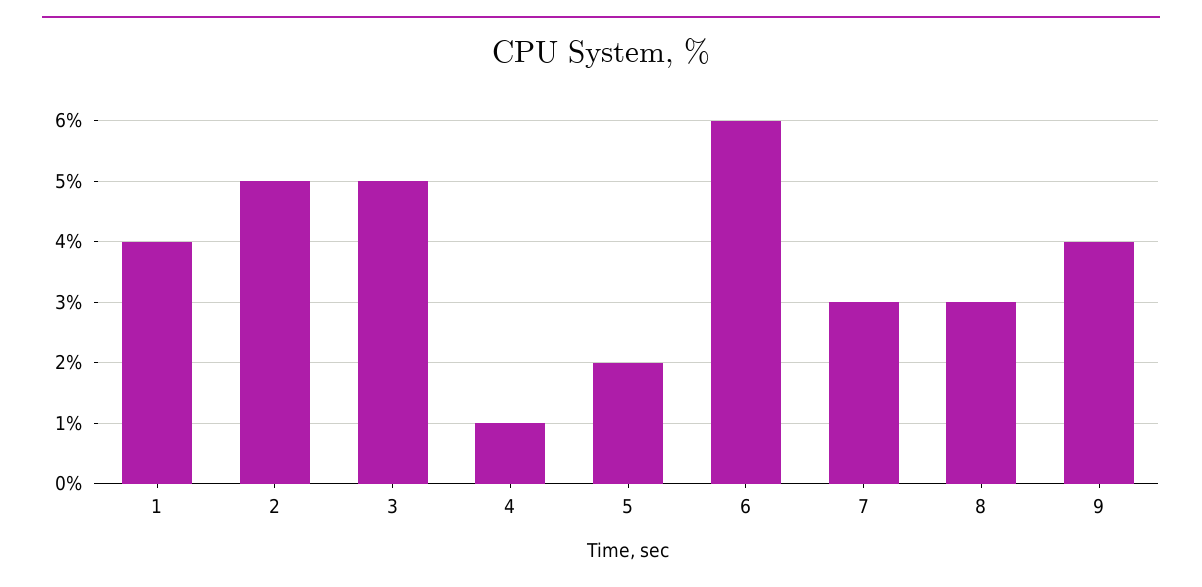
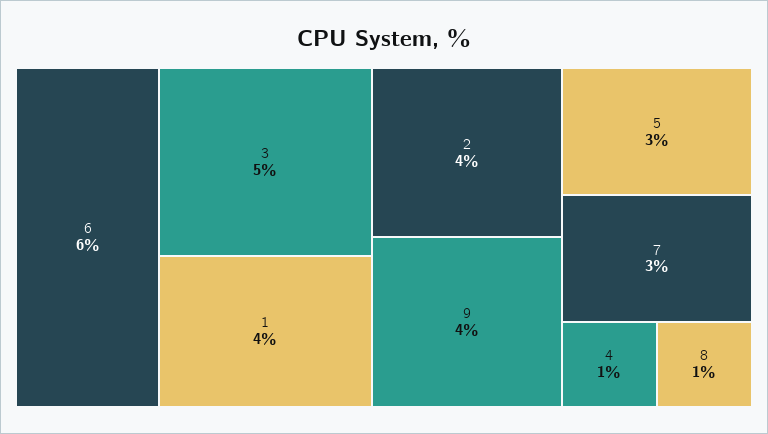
2: 5 -> 4
5: 2 -> 3
8: 3 -> 1

